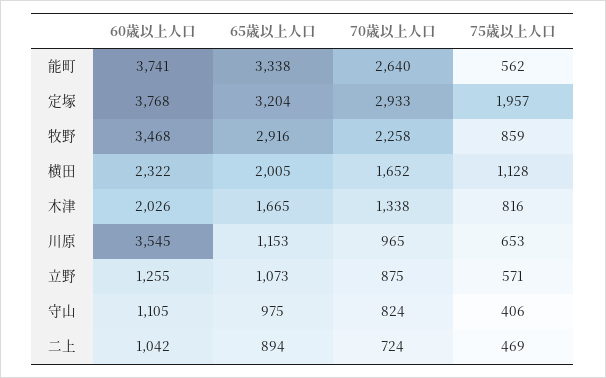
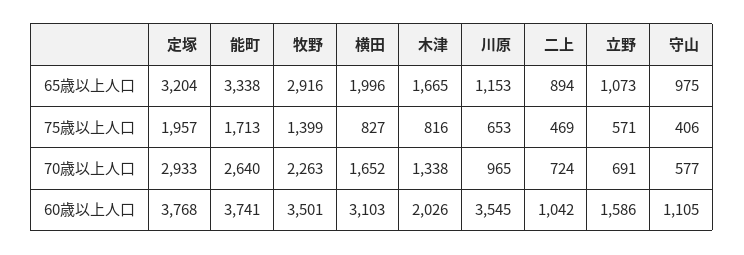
75歳以上人口, 能町: 562 -> 1713
60歳以上人口, 牧野: 3468 -> 3501
70歳以上人口, 牧野: 2258 -> 2263
75歳以上人口, 牧野: 859 -> 1399
60歳以上人口, 横田: 2322 -> 3103
65歳以上人口, 横田: 2005 -> 1996
75歳以上人口, 横田: 1128 -> 827
60歳以上人口, 立野: 1255 -> 1586
70歳以上人口, 立野: 875 -> 691
70歳以上人口, 守山: 824 -> 577

